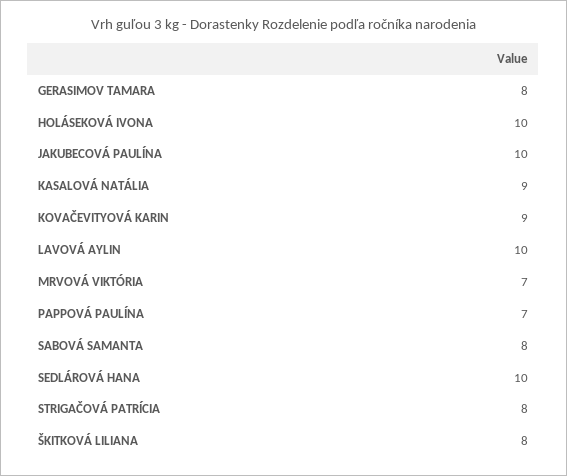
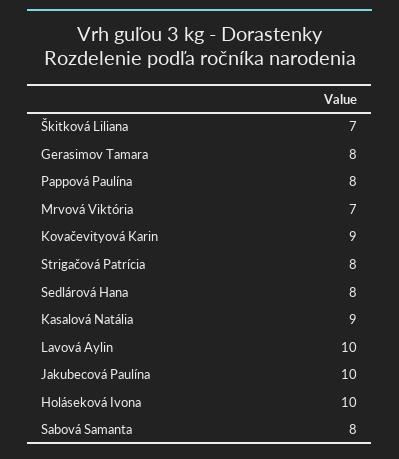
PAPPOVÁ PAULÍNA: 7 -> 8
SEDLÁROVÁ HANA: 10 -> 8
ŠKITKOVÁ LILIANA: 8 -> 7

